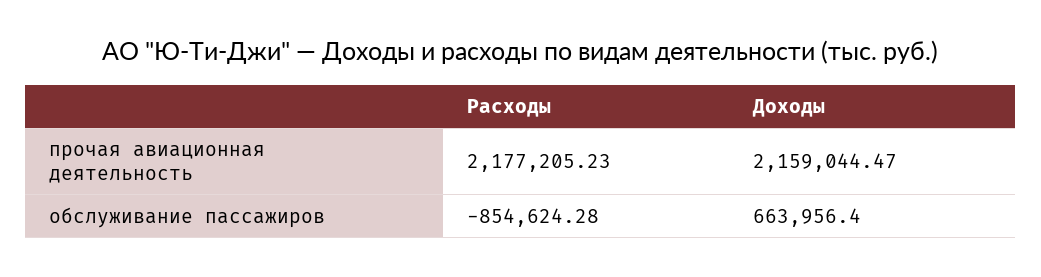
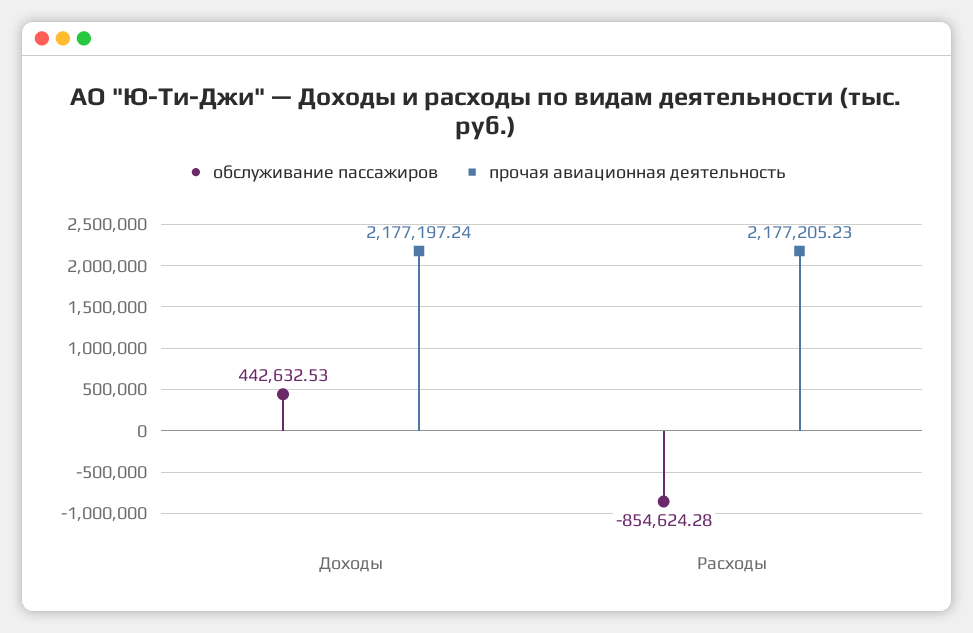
прочая авиационная деятельность, Доходы: 2159044.47 -> 2177197.24
обслуживание пассажиров, Доходы: 663956.4 -> 442632.53

